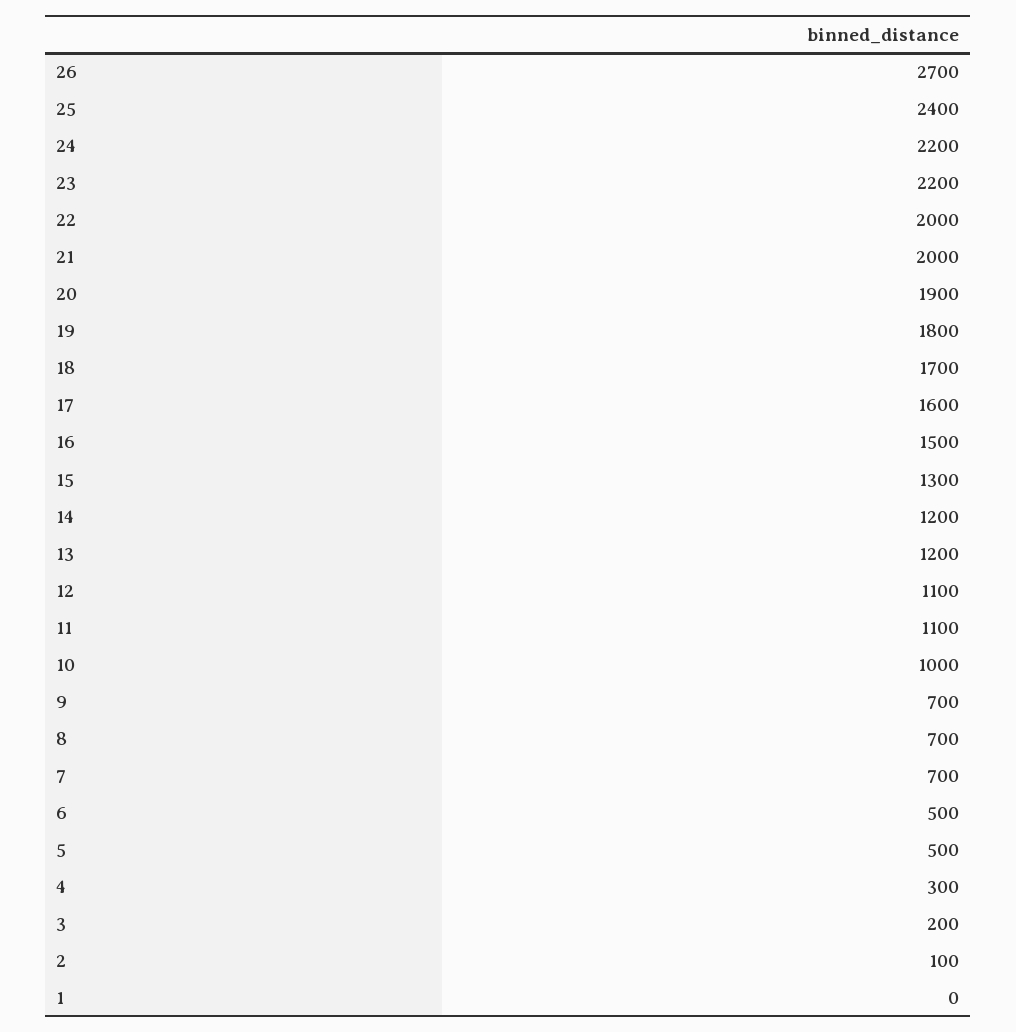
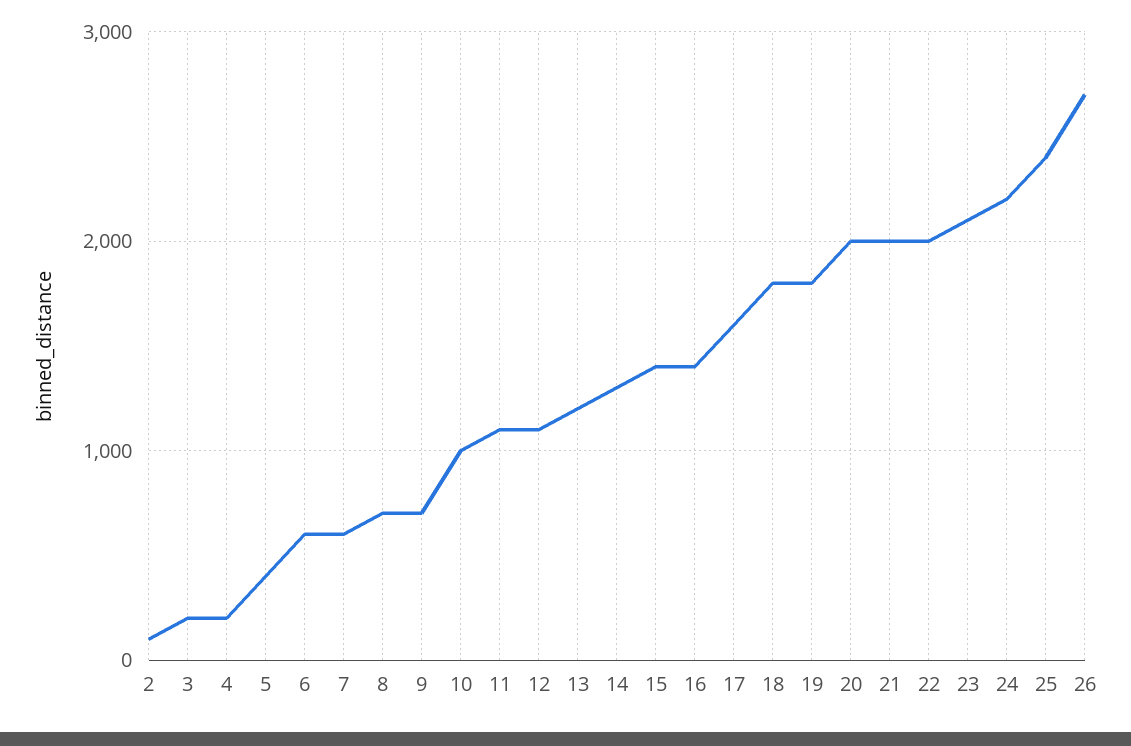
23: 2200 -> 2100
20: 1900 -> 2000
18: 1700 -> 1800
16: 1500 -> 1400
15: 1300 -> 1400
14: 1200 -> 1300
7: 700 -> 600
6: 500 -> 600
5: 500 -> 400
4: 300 -> 200
1: 0 -> none

